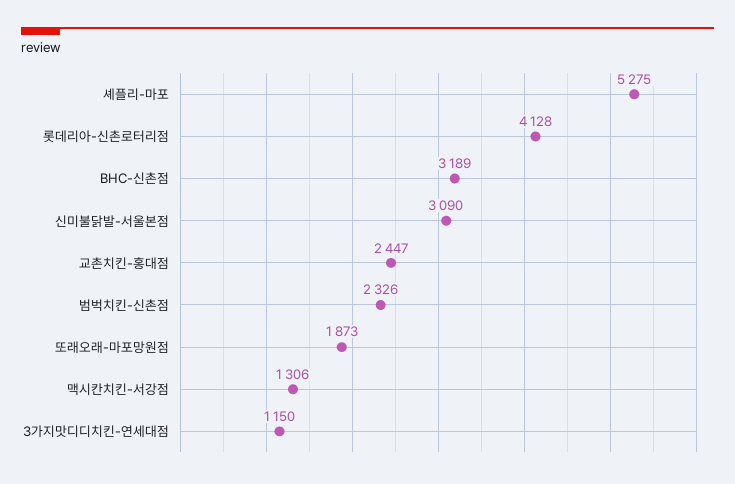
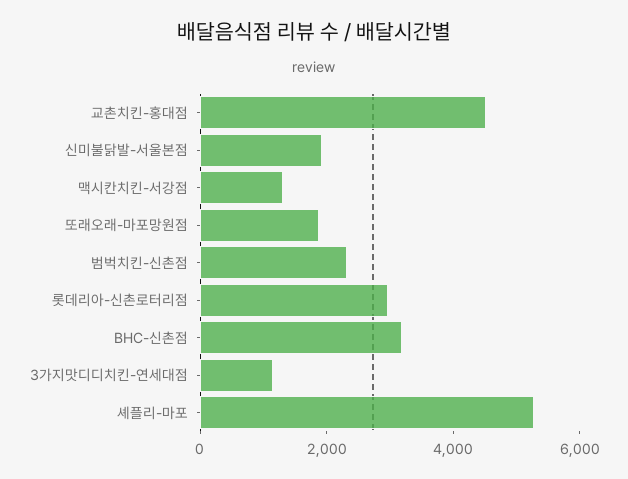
롯데리아-신촌로터리점: 4128 -> 3000
신미불닭발-서울본점: 3090 -> 2000
교촌치킨-홍대점: 2447 -> 4500

